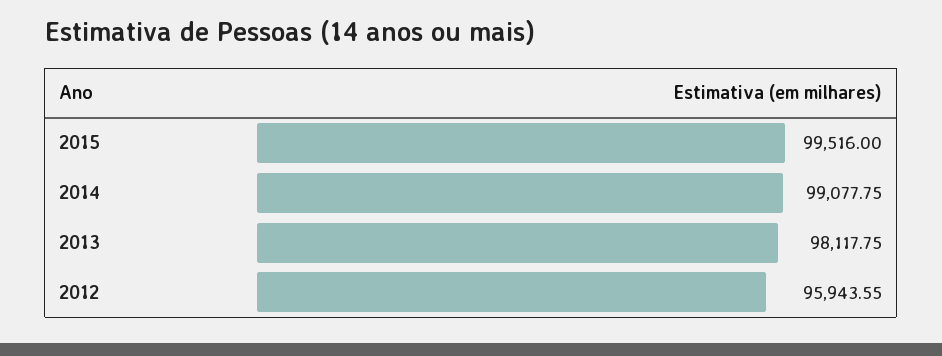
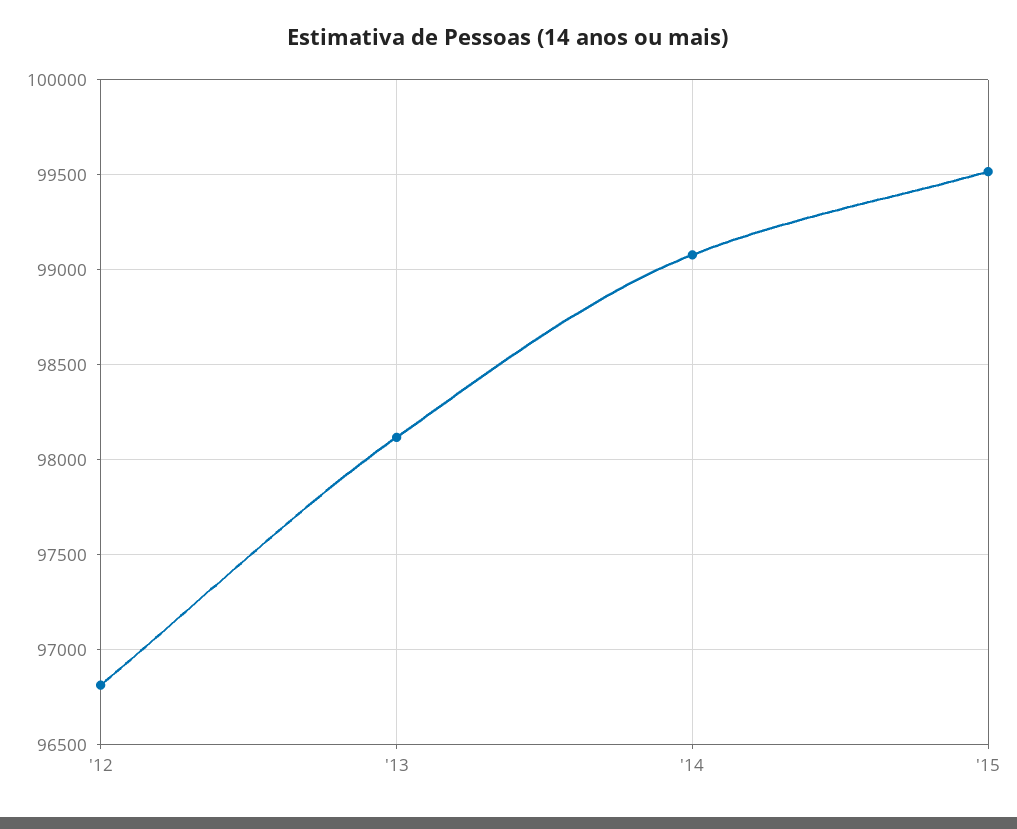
2012: 95943.55 -> 96800

